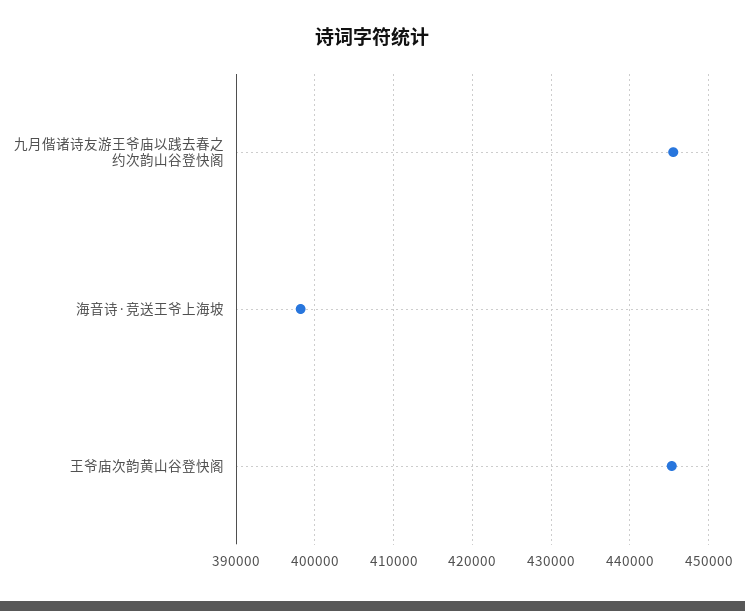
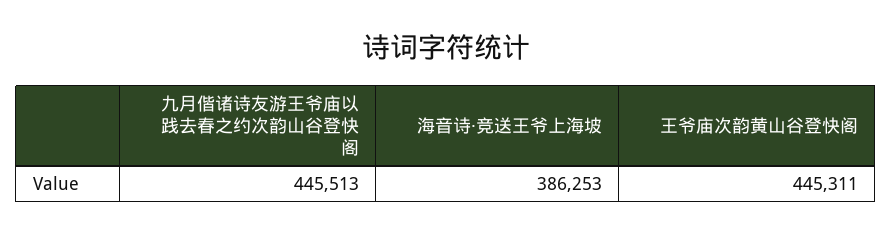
海音诗·竞送王爷上海坡: 398000 -> 386253

